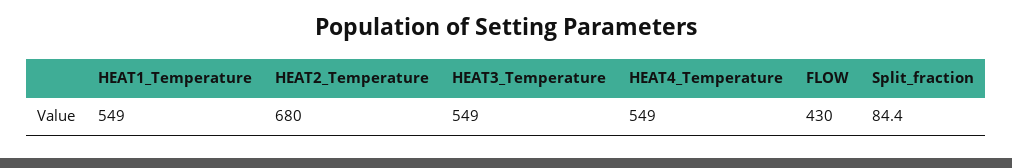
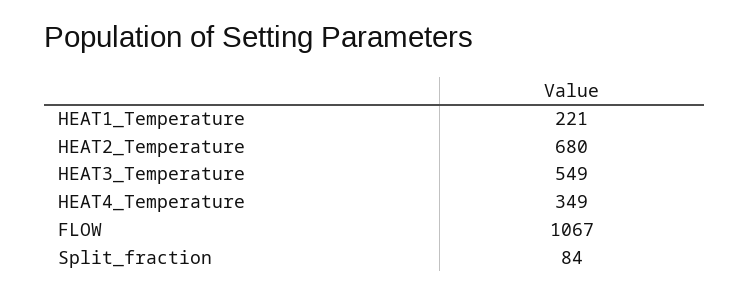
HEAT1_Temperature: 549 -> 221
HEAT4_Temperature: 549 -> 349
FLOW: 430 -> 1067

